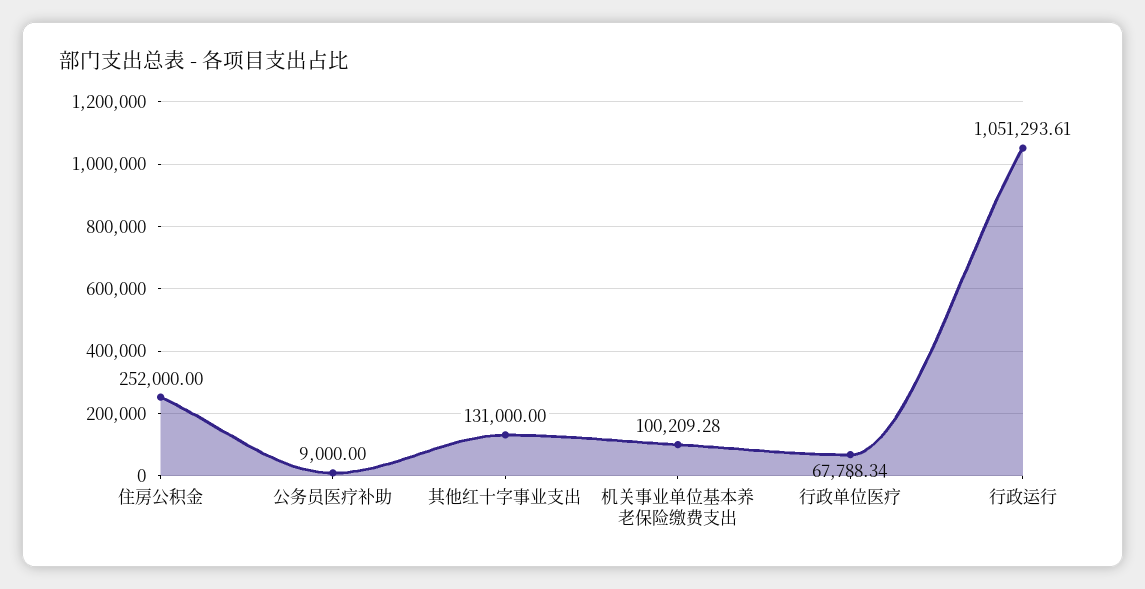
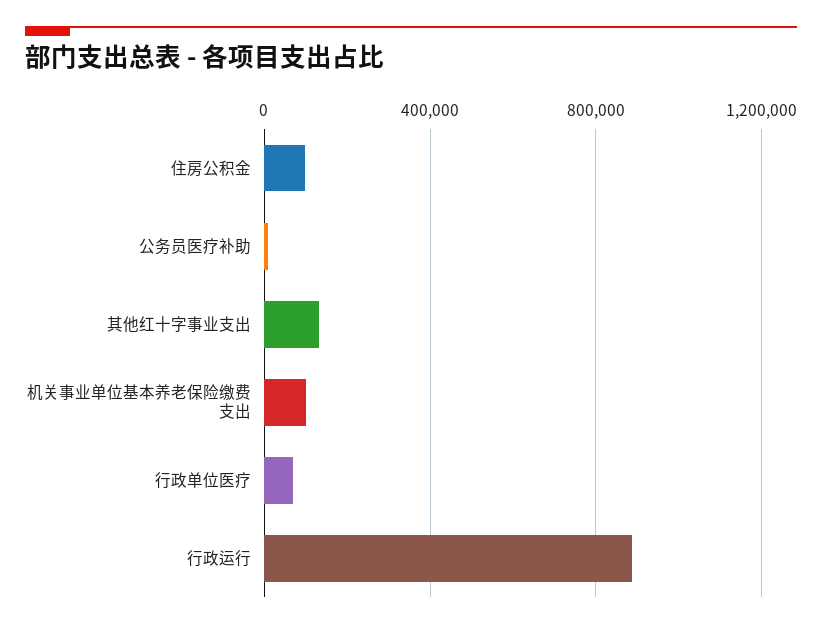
住房公积金: 252000 -> 100000
行政运行: 1051293.61 -> 900000

